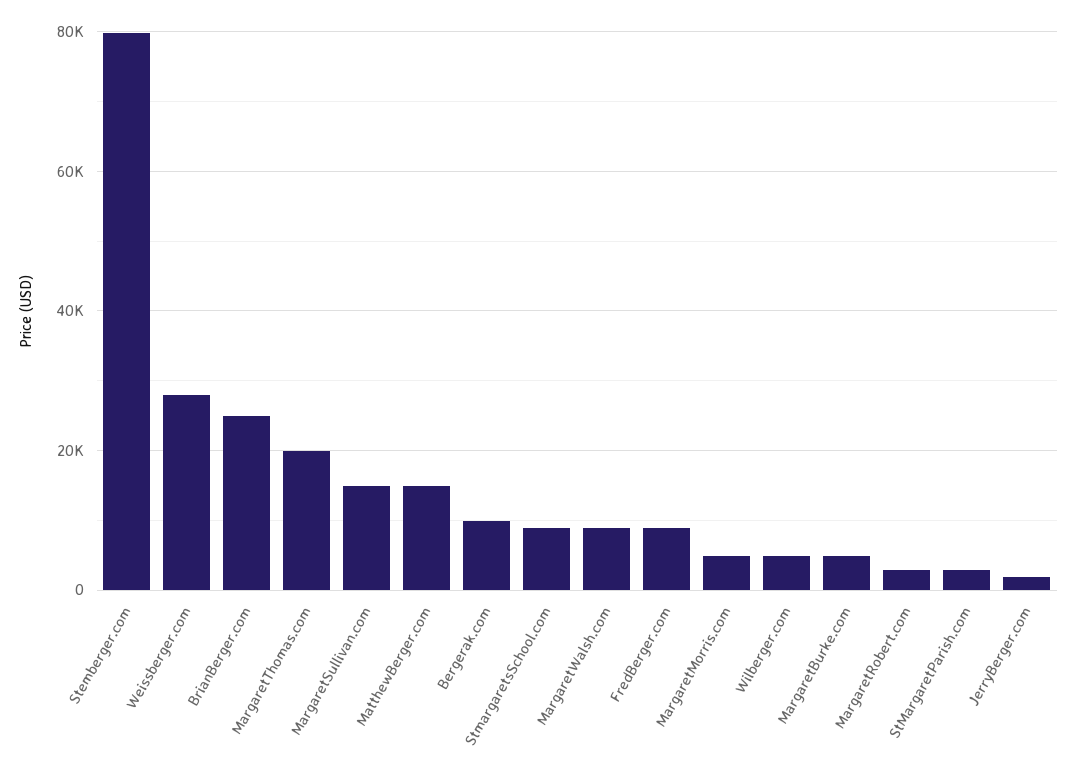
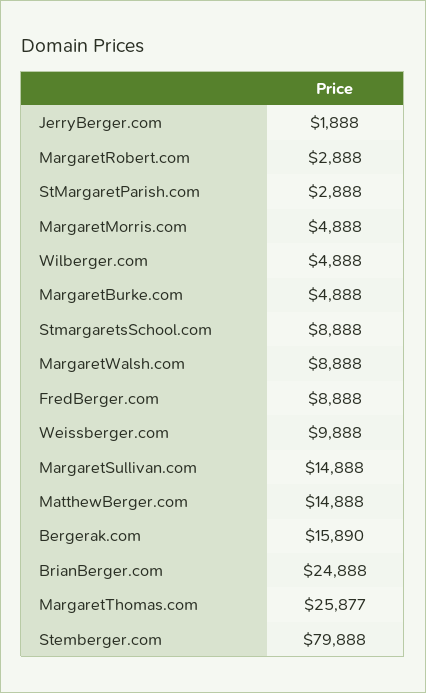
Weissberger.com: 28000 -> 9888
MargaretThomas.com: 20000 -> 25877
Bergerak.com: 10000 -> 15890

